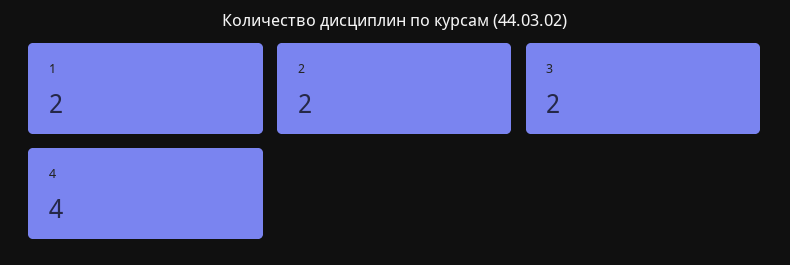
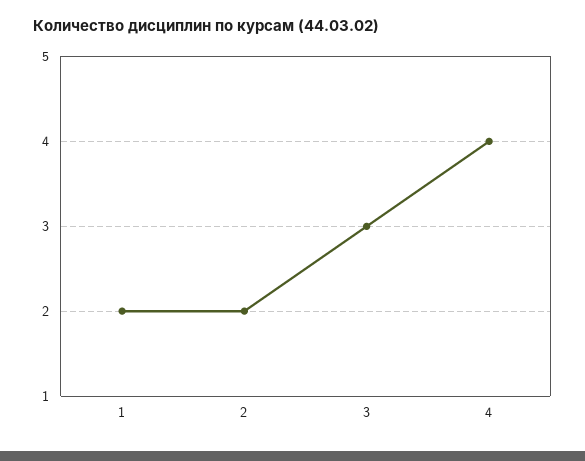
3: 2 -> 3

